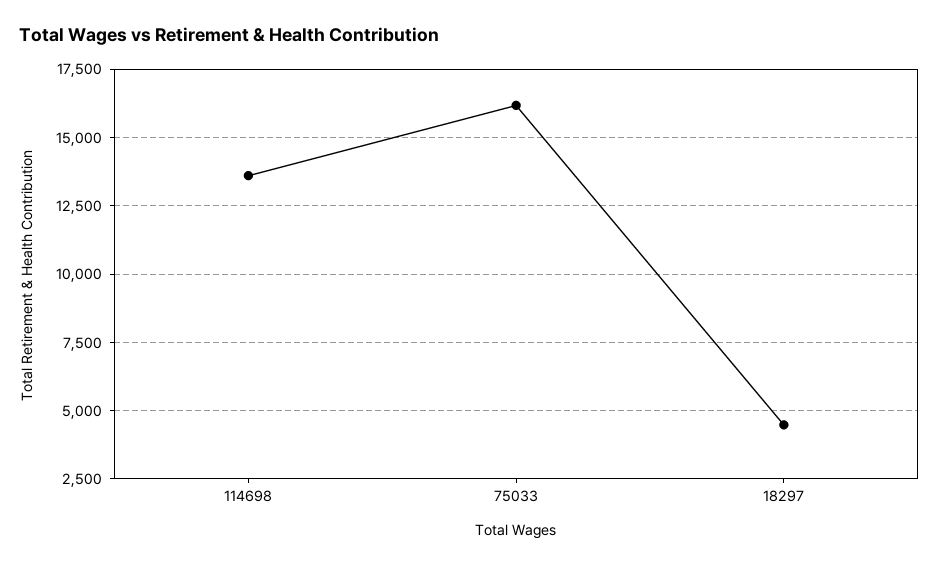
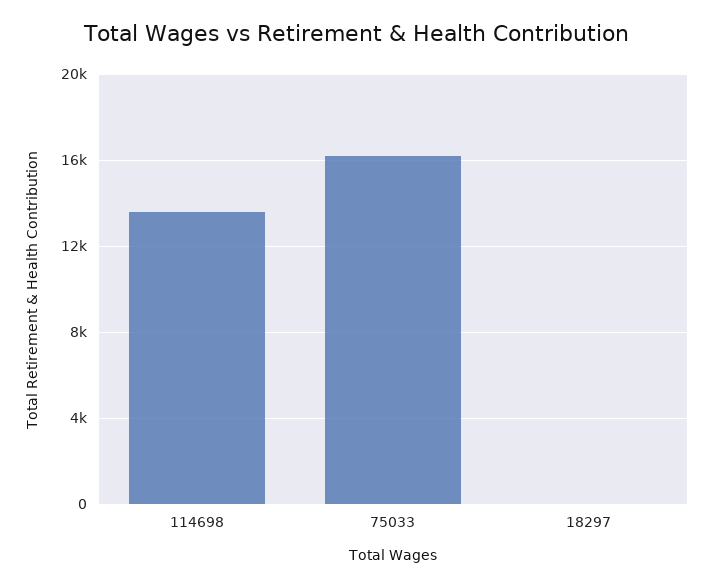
18297: 4500 -> 0

